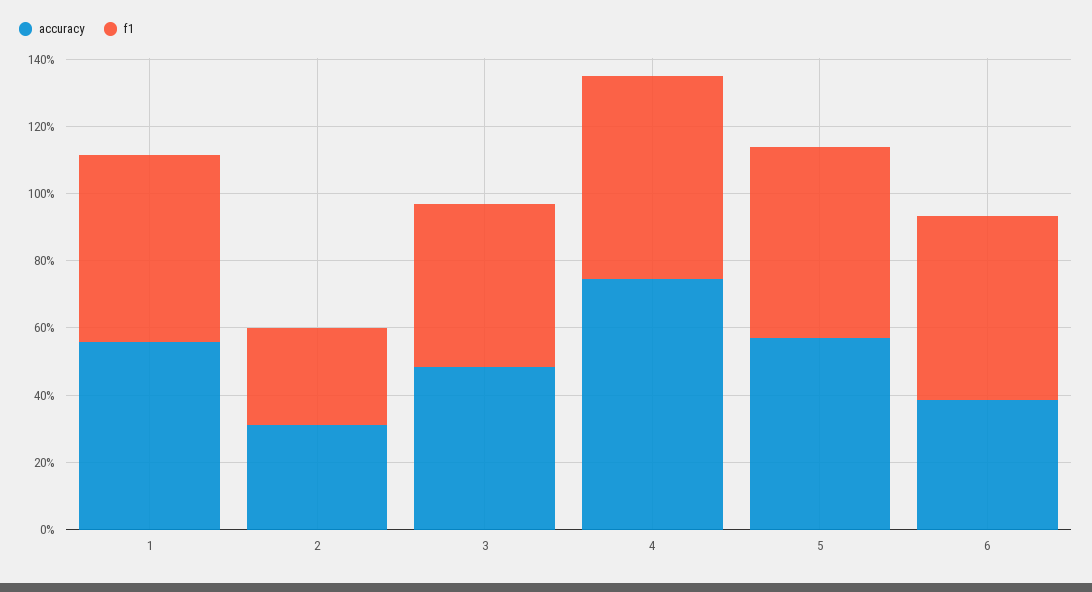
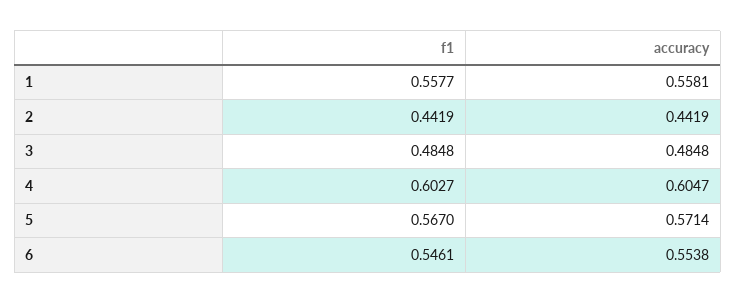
accuracy, 2: 0.3 -> 0.4419
f1, 2: 0.3 -> 0.4419
accuracy, 4: 0.75 -> 0.6047
accuracy, 6: 0.4 -> 0.5538

